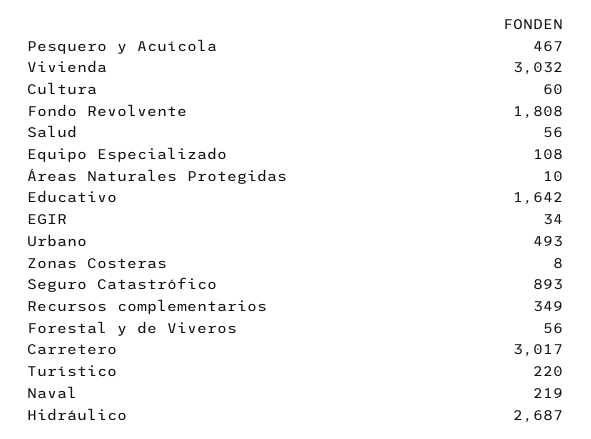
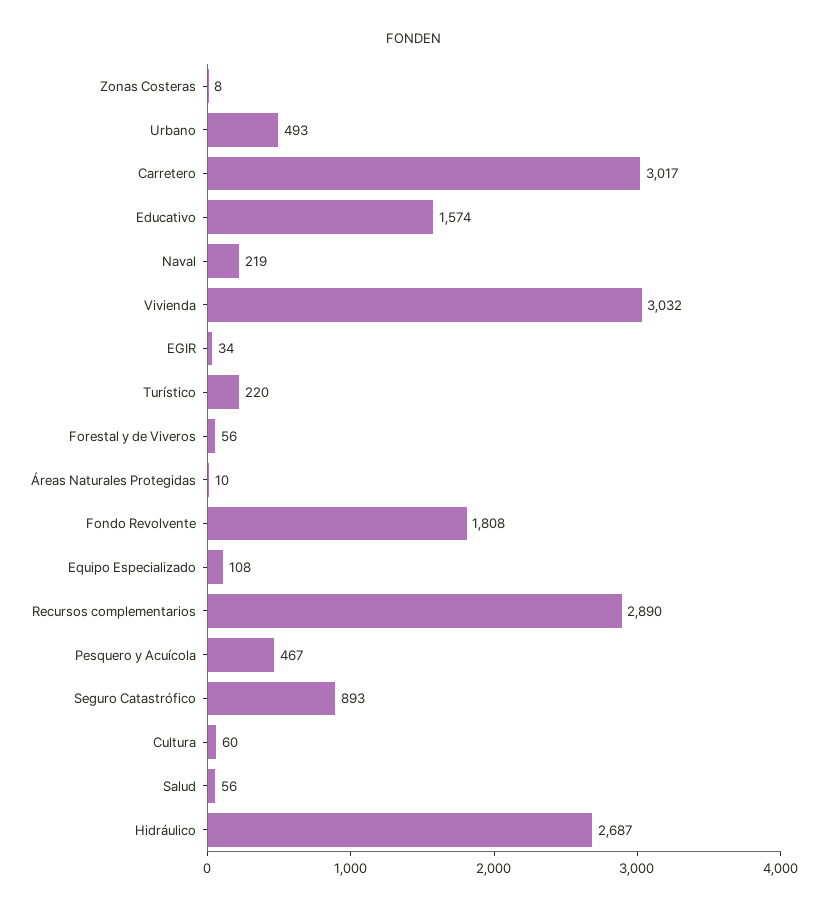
Educativo: 1642 -> 1574
Recursos complementarios: 349 -> 2890

